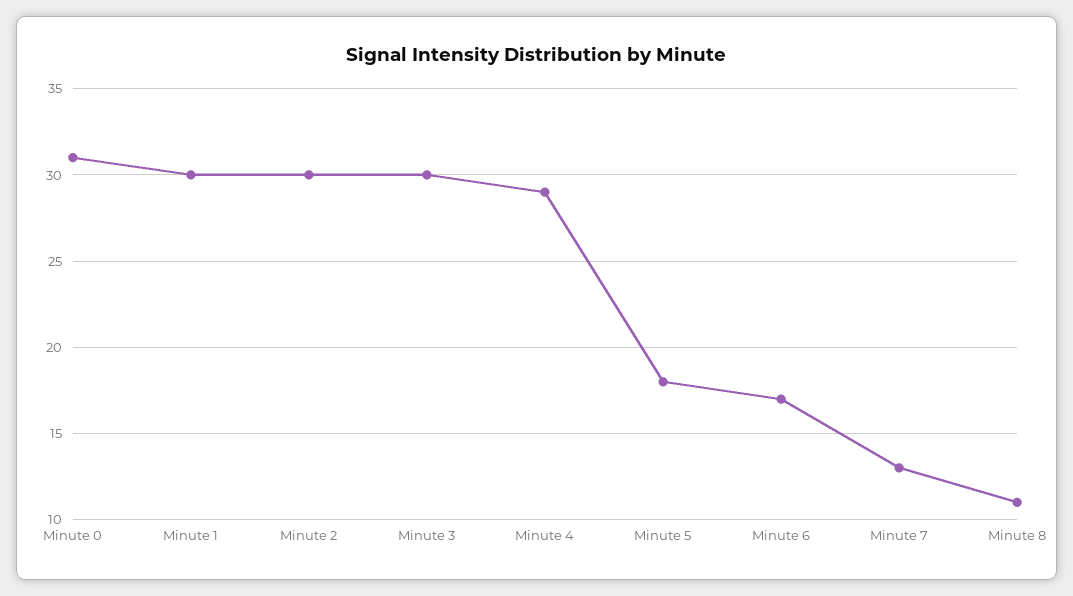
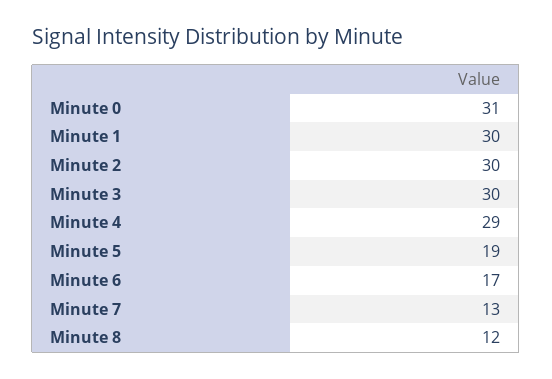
Minute 5: 18 -> 19
Minute 8: 11 -> 12

